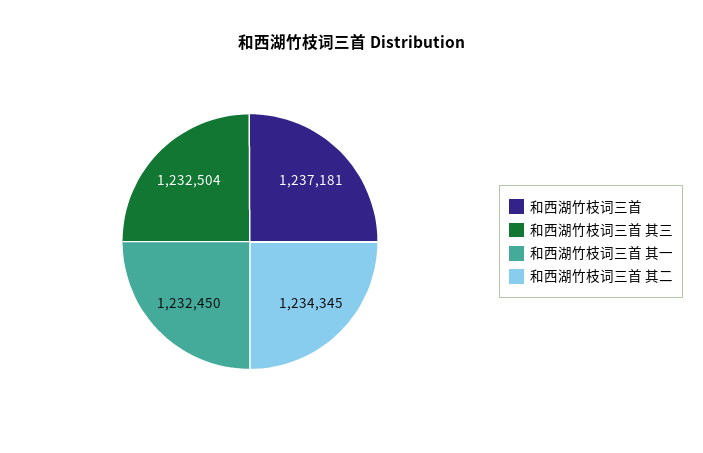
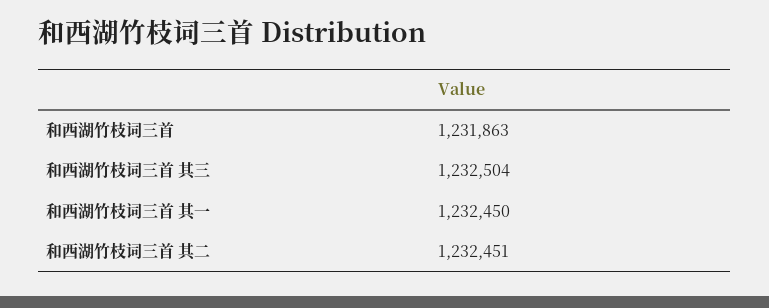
和西湖竹枝词三首: 1237181 -> 1231863
和西湖竹枝词三首 其二: 1234345 -> 1232451

